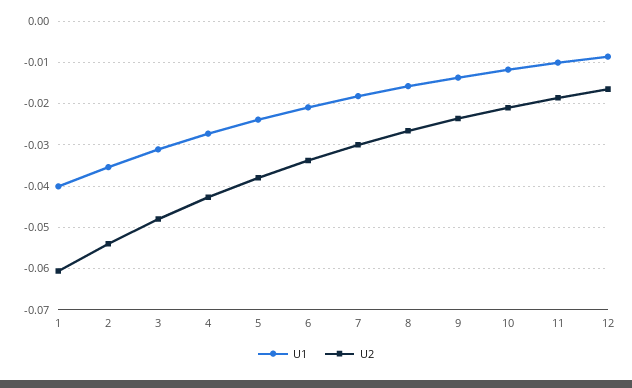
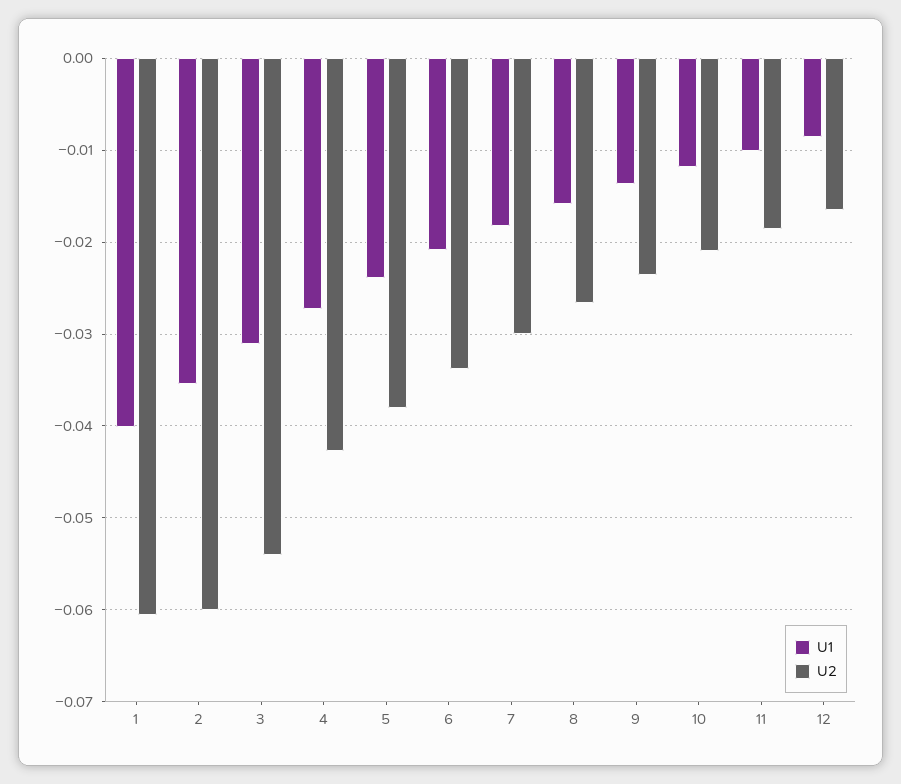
U2, 2: -0.054 -> -0.06
U2, 3: -0.048 -> -0.054

